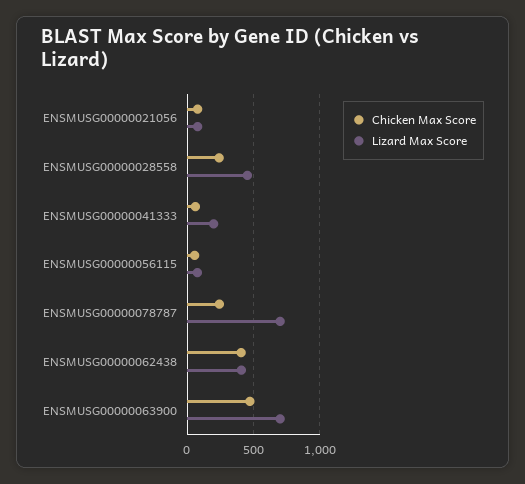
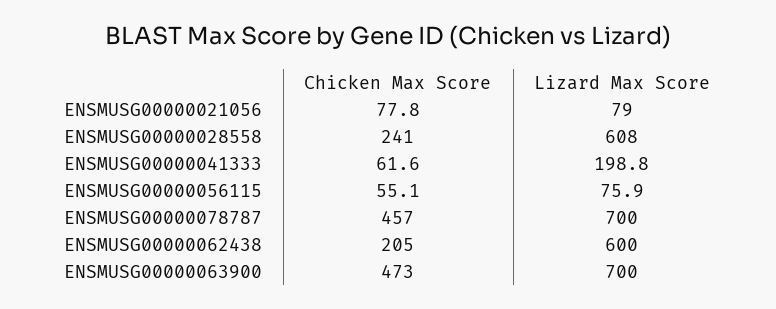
Lizard Max Score, ENSMUSG00000028558: 450 -> 608
Chicken Max Score, ENSMUSG00000078787: 250 -> 457
Chicken Max Score, ENSMUSG00000062438: 400 -> 205
Lizard Max Score, ENSMUSG00000062438: 400 -> 600

